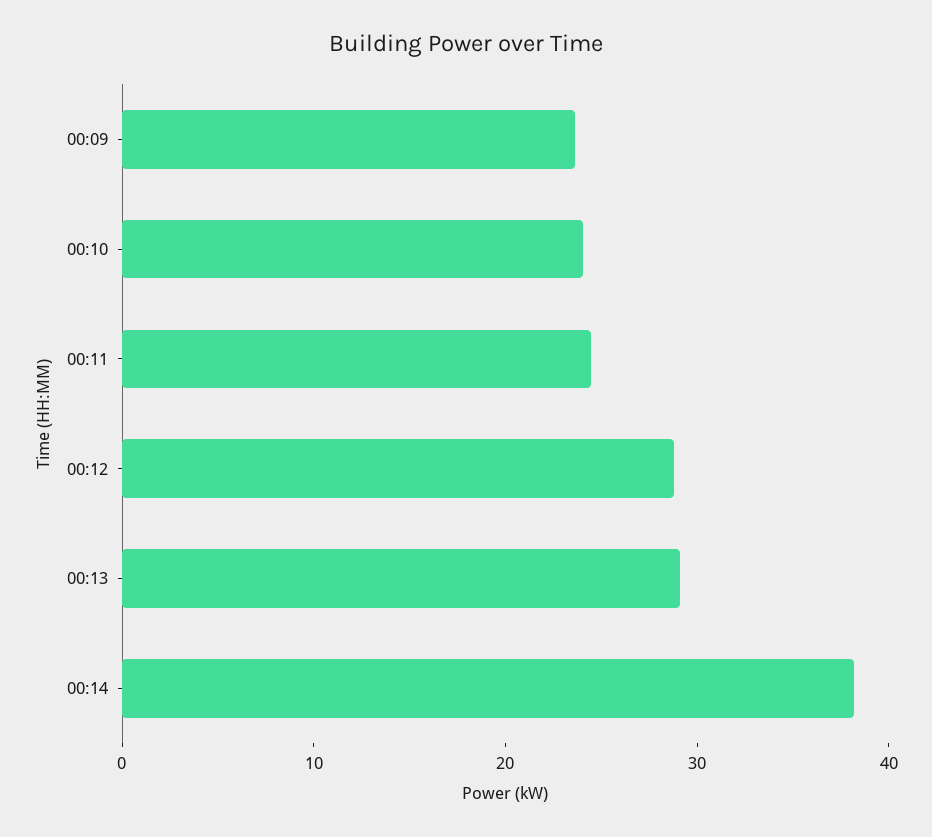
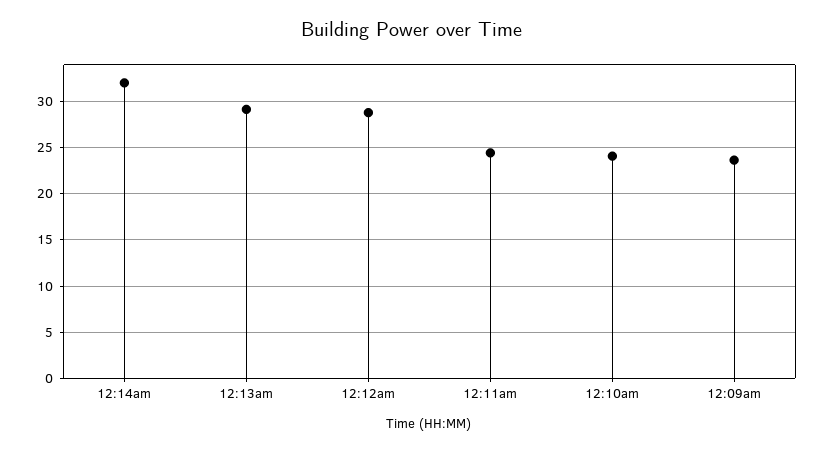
00:14: 38 -> 32

